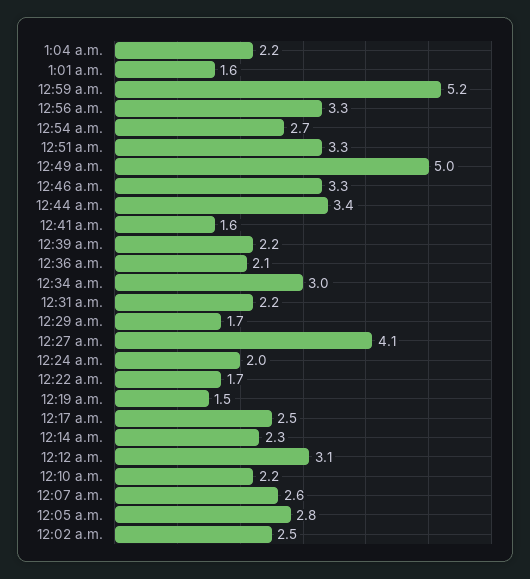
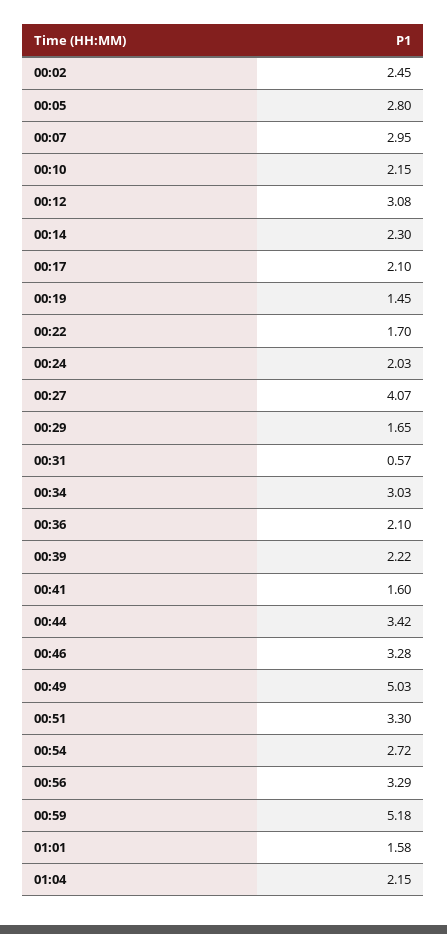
12:31 a.m.: 2.2 -> 0.57
12:17 a.m.: 2.5 -> 2.1
12:07 a.m.: 2.6 -> 2.95

